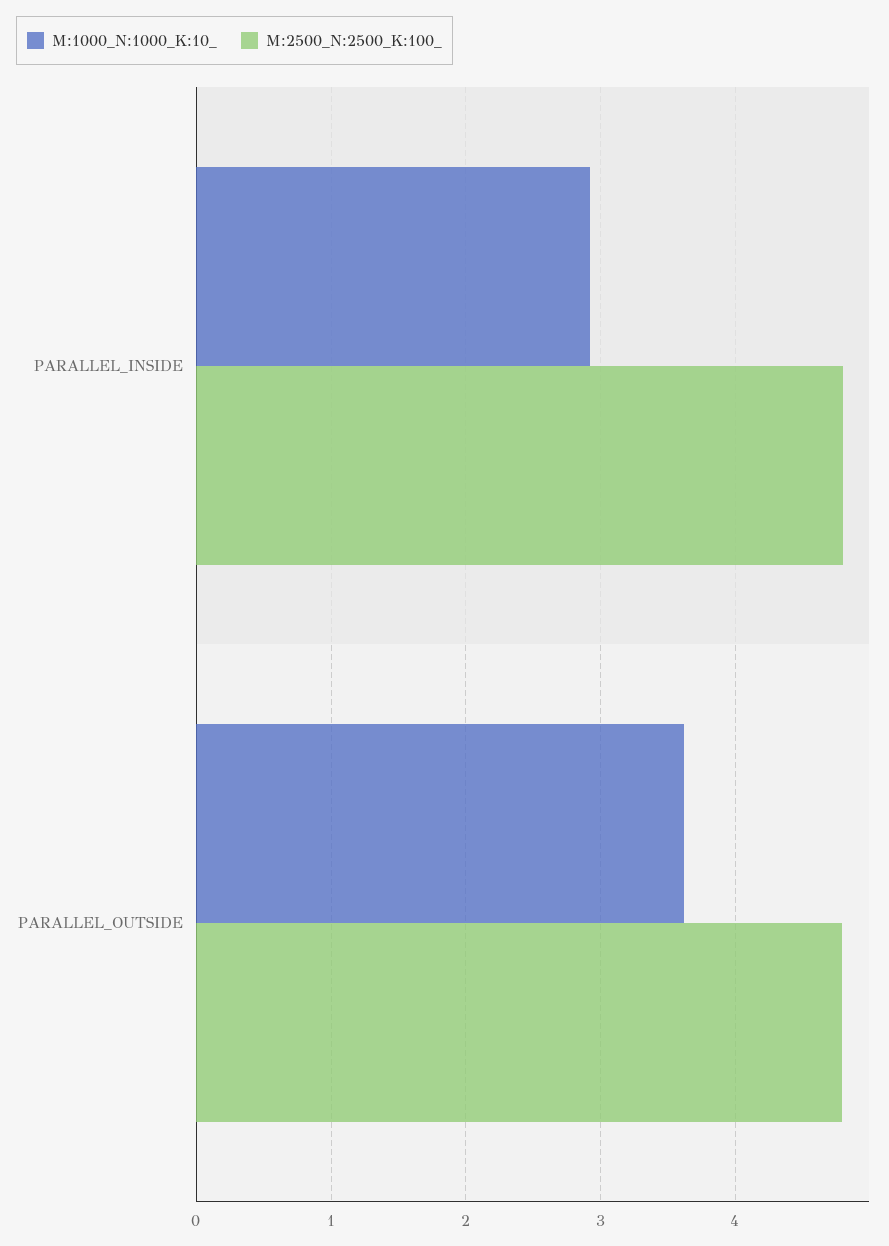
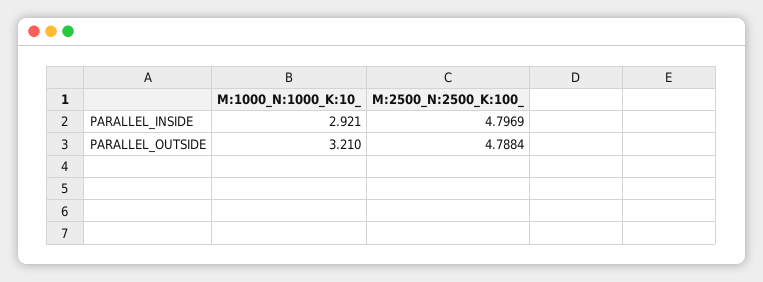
M:1000_N:1000_K:10_, PARALLEL_OUTSIDE: 3.6 -> 3.21

